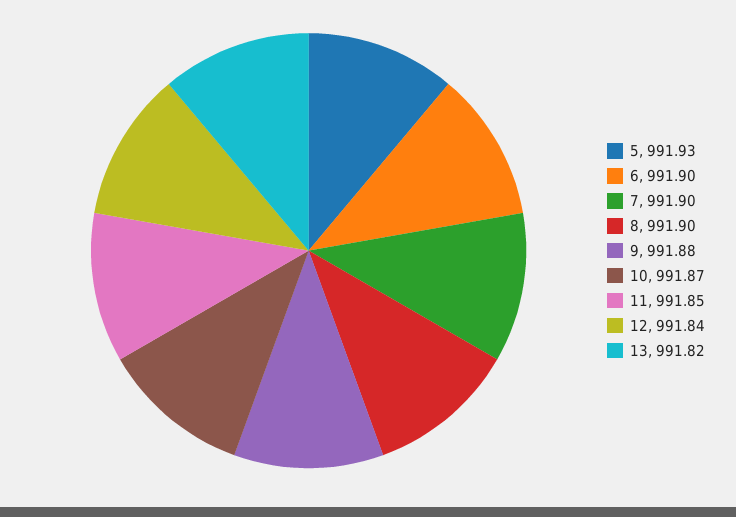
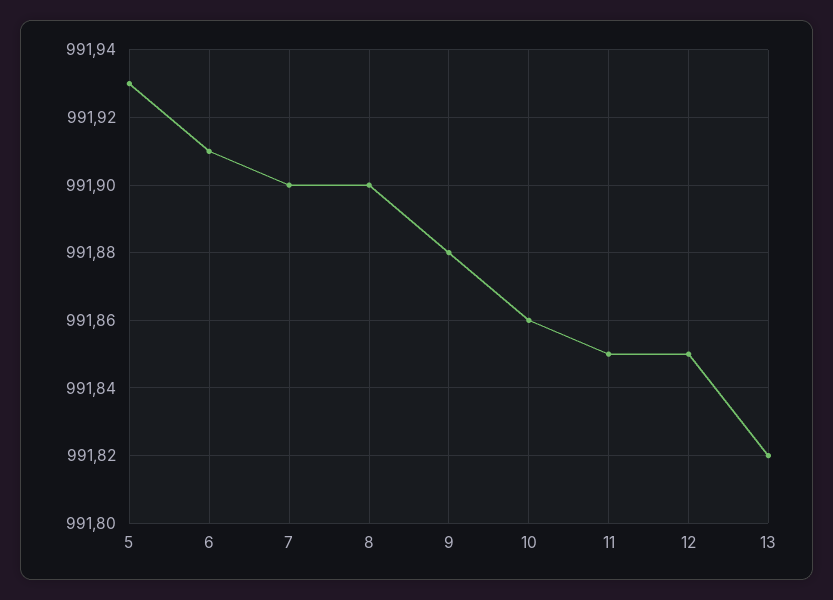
6: 991.9 -> 991.91
10: 991.87 -> 991.86
12: 991.84 -> 991.85

